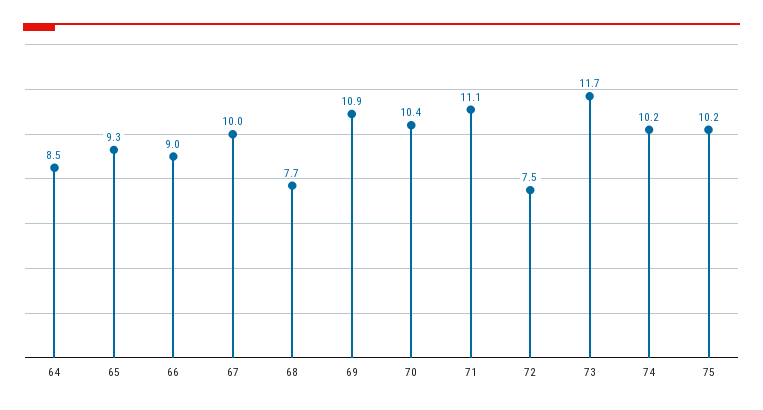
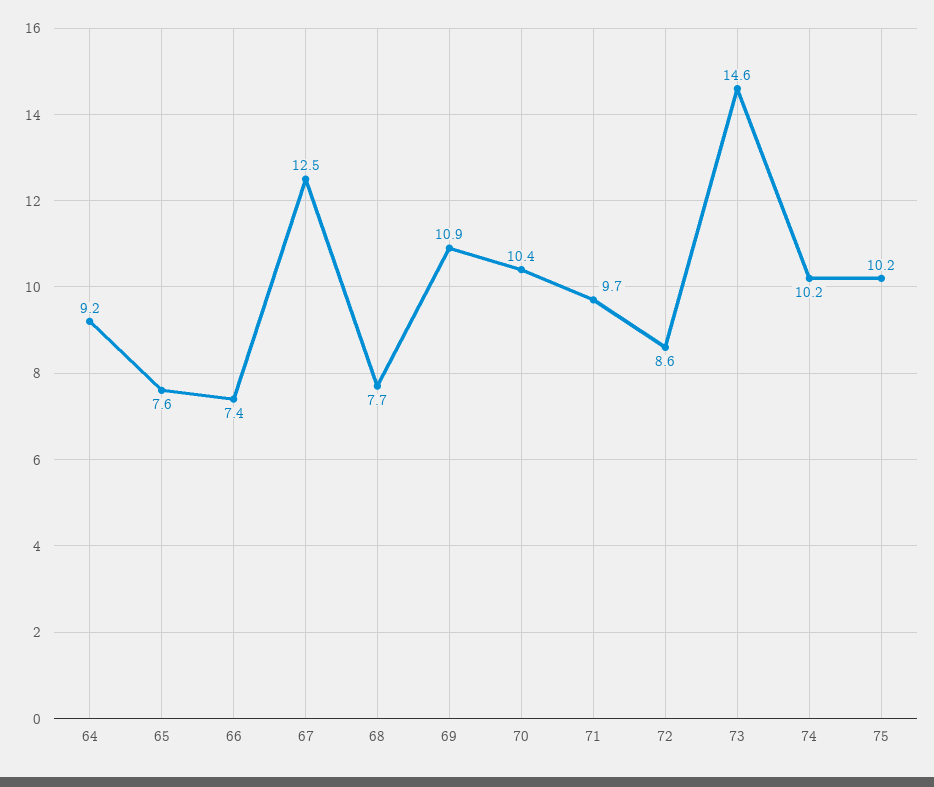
64: 8.5 -> 9.2
65: 9.3 -> 7.6
66: 9 -> 7.4
67: 10 -> 12.5
71: 11.1 -> 9.7
72: 7.5 -> 8.6
73: 11.7 -> 14.6

